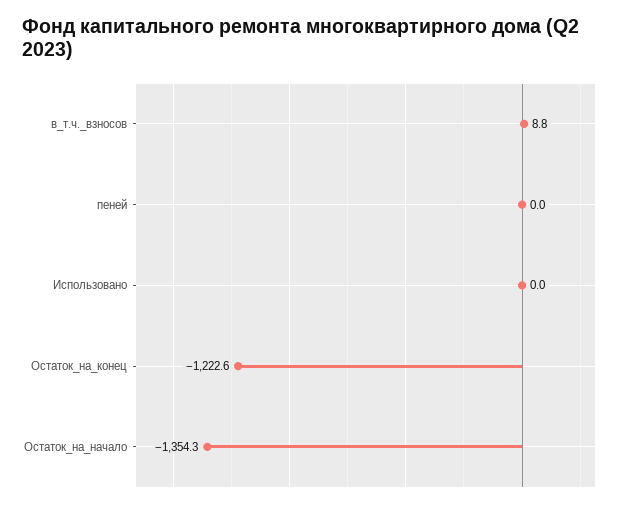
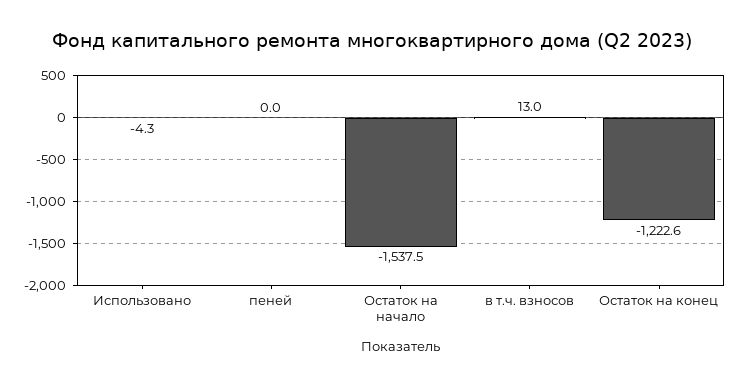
в_т.ч._взносов: 8.8 -> 13
Использовано: 0 -> -4.3
Остаток_на_начало: -1354.3 -> -1537.5

